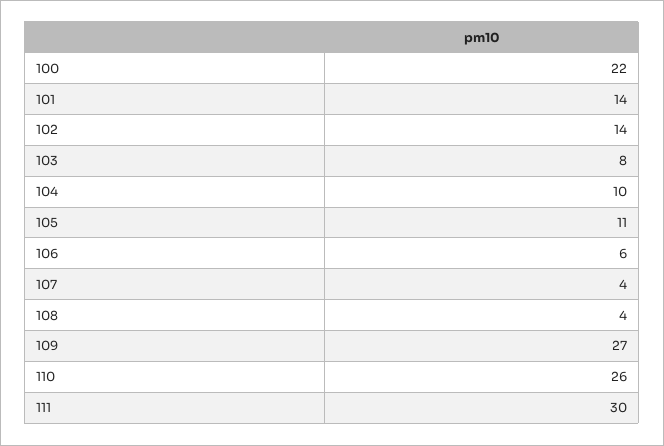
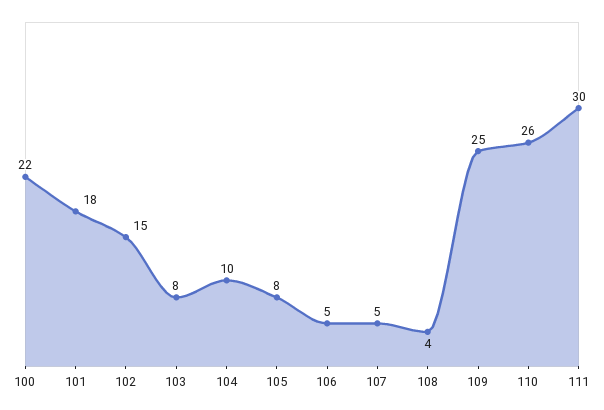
101: 14 -> 18
102: 14 -> 15
105: 11 -> 8
106: 6 -> 5
107: 4 -> 5
109: 27 -> 25

